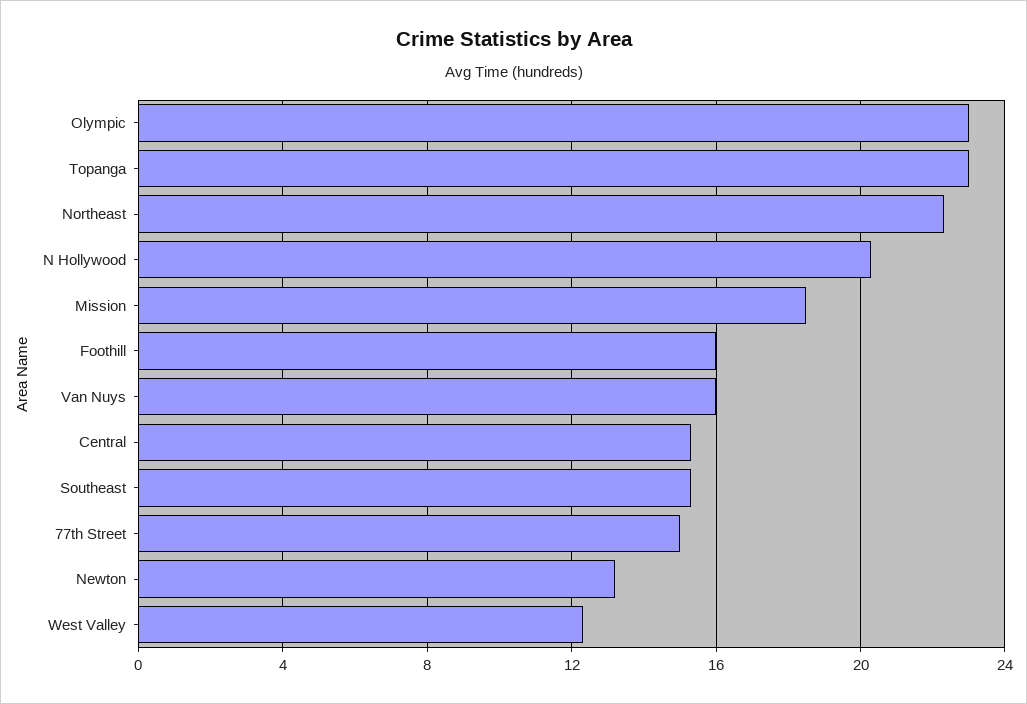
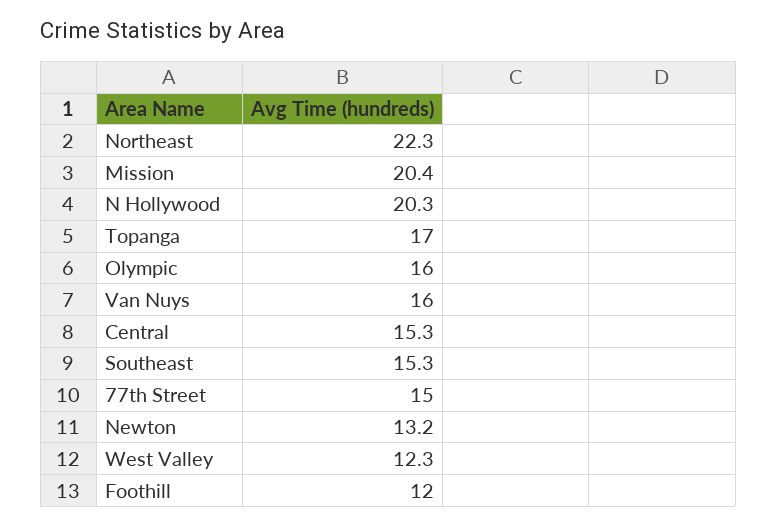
Olympic: 23 -> 16
Topanga: 23 -> 17
Mission: 18.5 -> 20.4
Foothill: 16 -> 12

